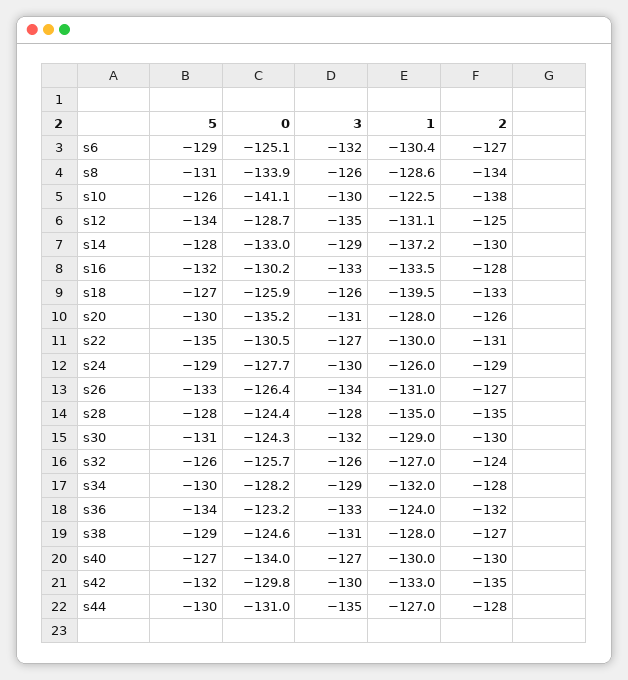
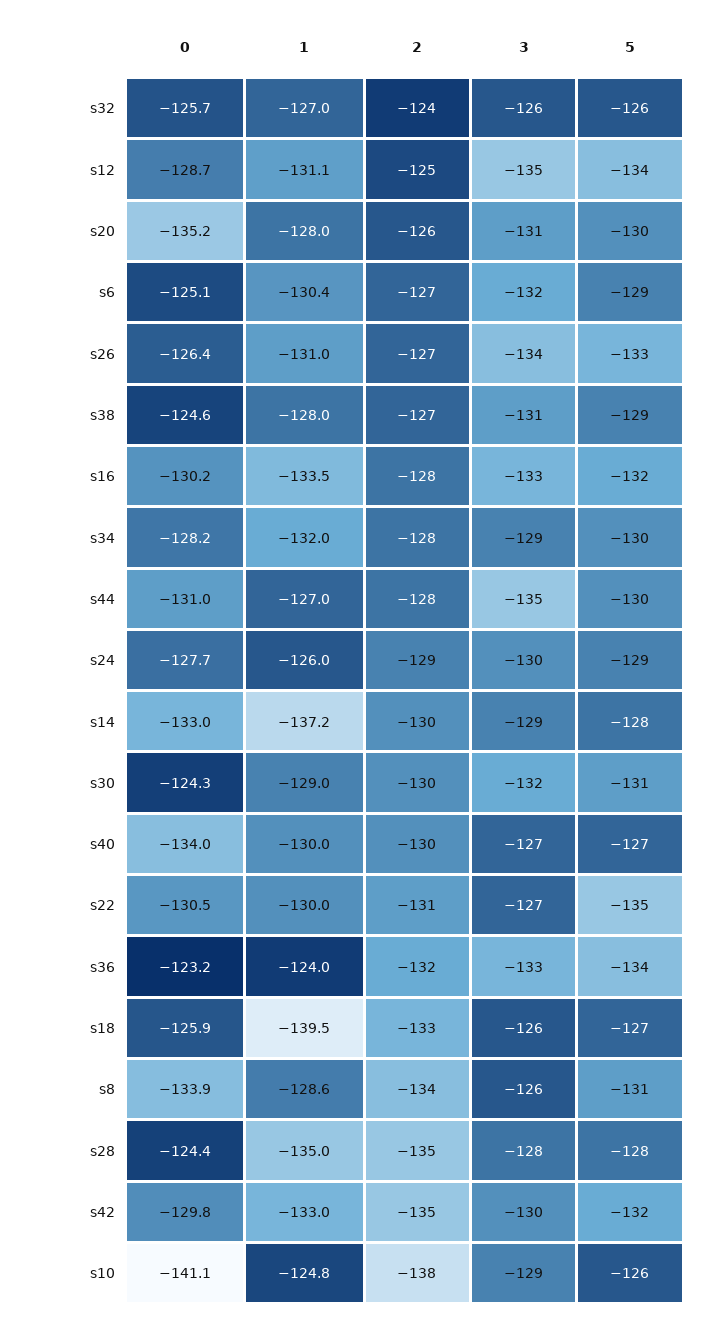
3, s10: -130 -> -129
1, s10: -122.5 -> -124.8

